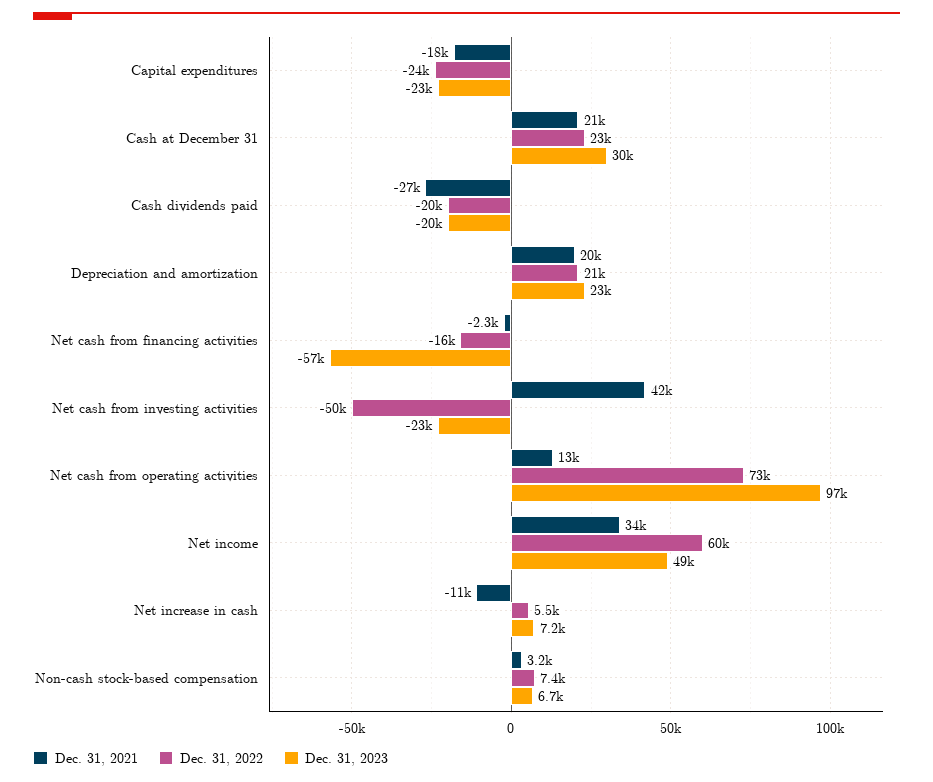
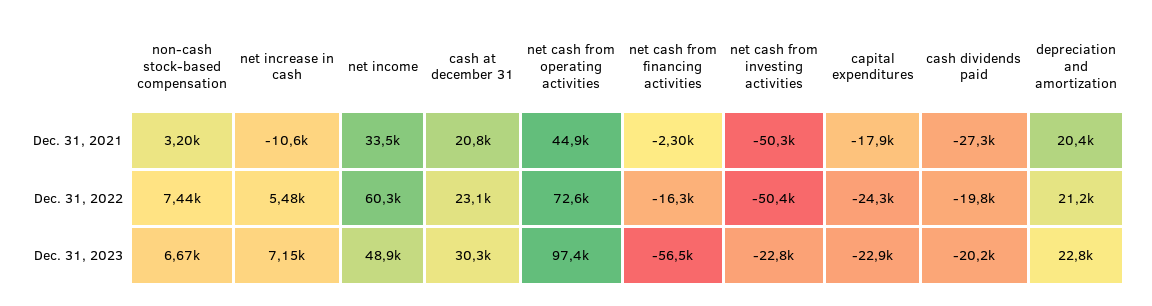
Dec. 31, 2021, Net cash from investing activities: 42000 -> -50300
Dec. 31, 2021, Net cash from operating activities: 13000 -> 44900

